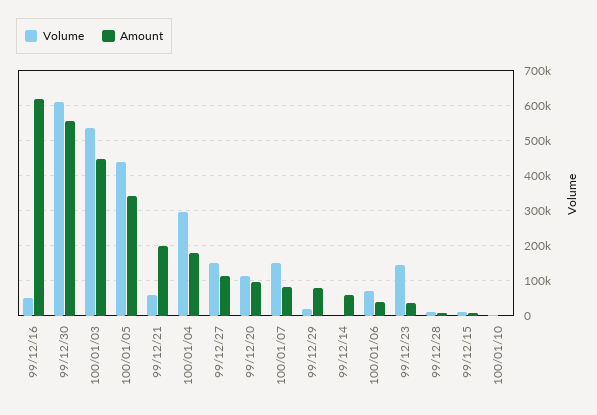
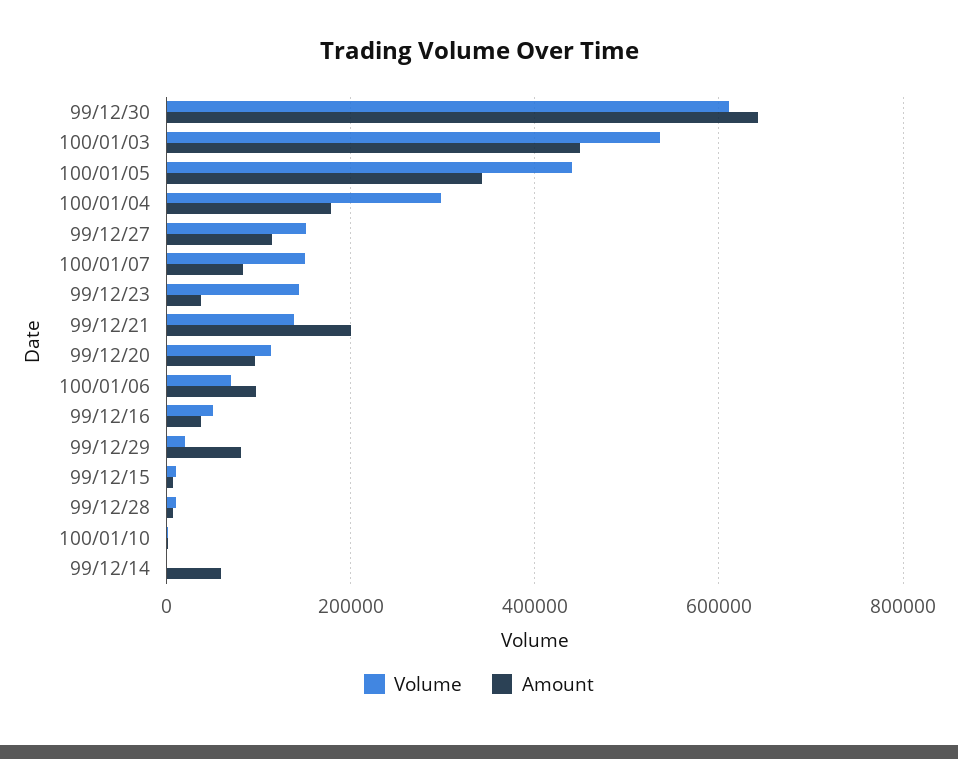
Amount, 99/12/16: 620000 -> 40000
Amount, 99/12/30: 560000 -> 640000
Volume, 99/12/21: 60000 -> 140000
Amount, 100/01/06: 40000 -> 100000

